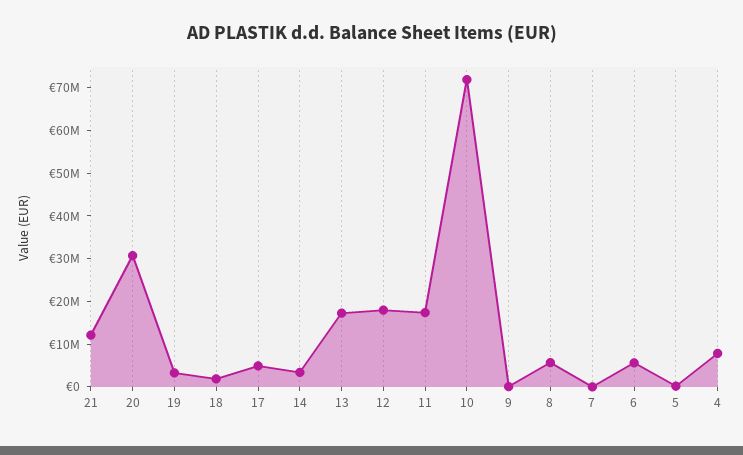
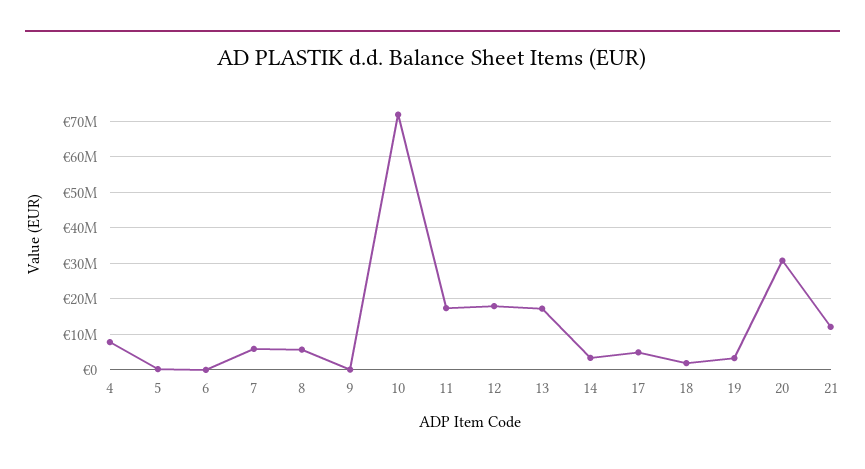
7: 0 -> 6000000
6: 6000000 -> 0

